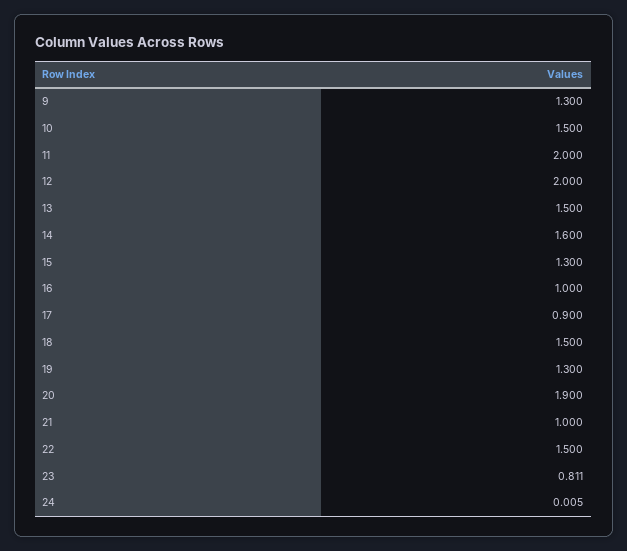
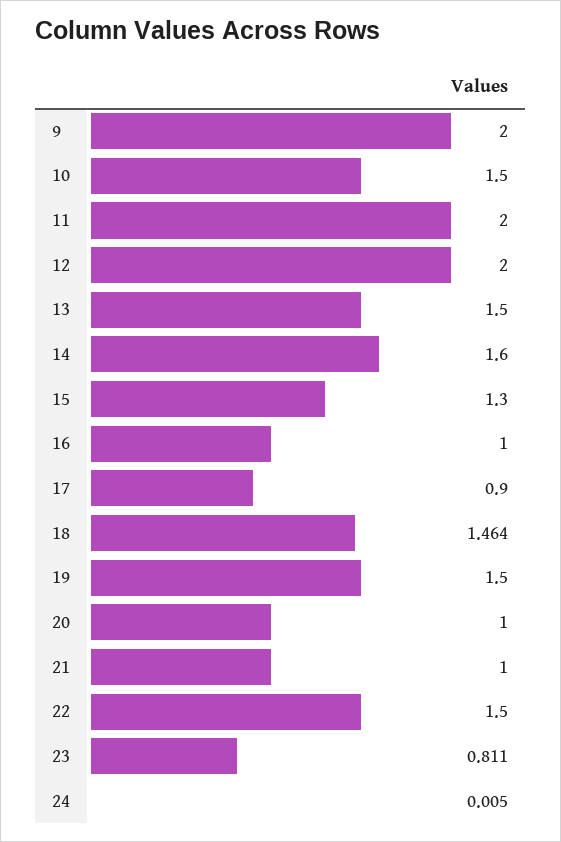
9: 1.3 -> 2
18: 1.5 -> 1.464
19: 1.3 -> 1.5
20: 1.9 -> 1

